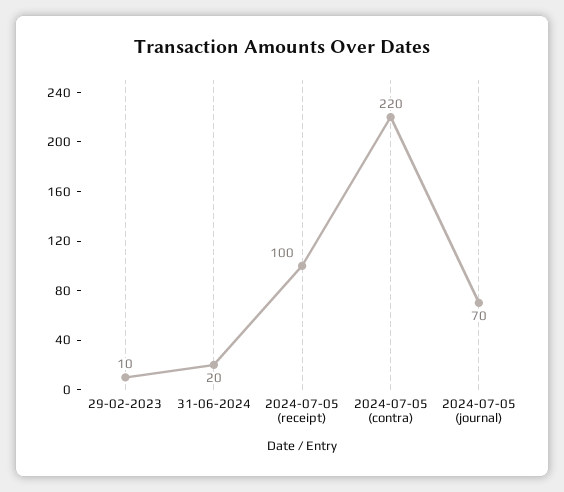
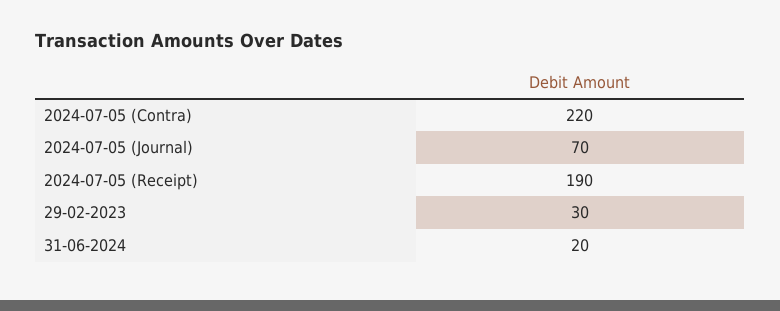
29-02-2023: 10 -> 30
2024-07-05 (receipt): 100 -> 190

